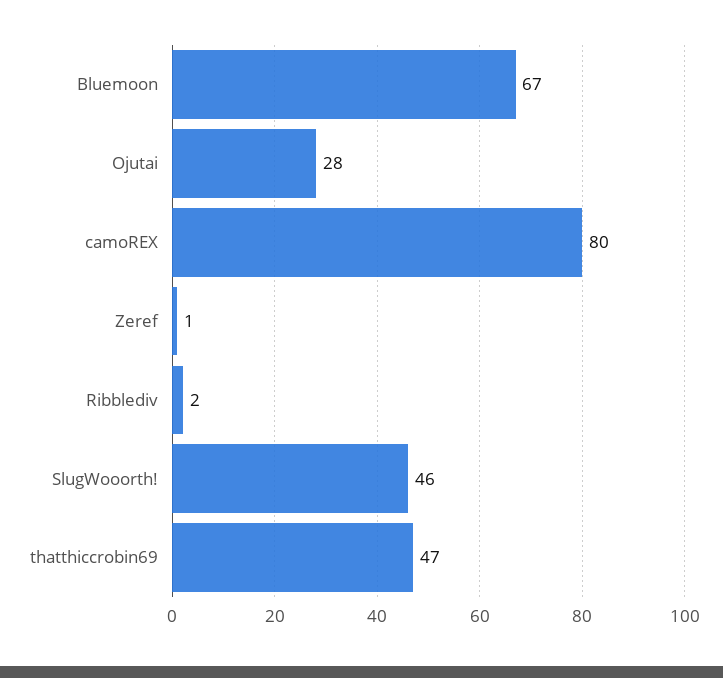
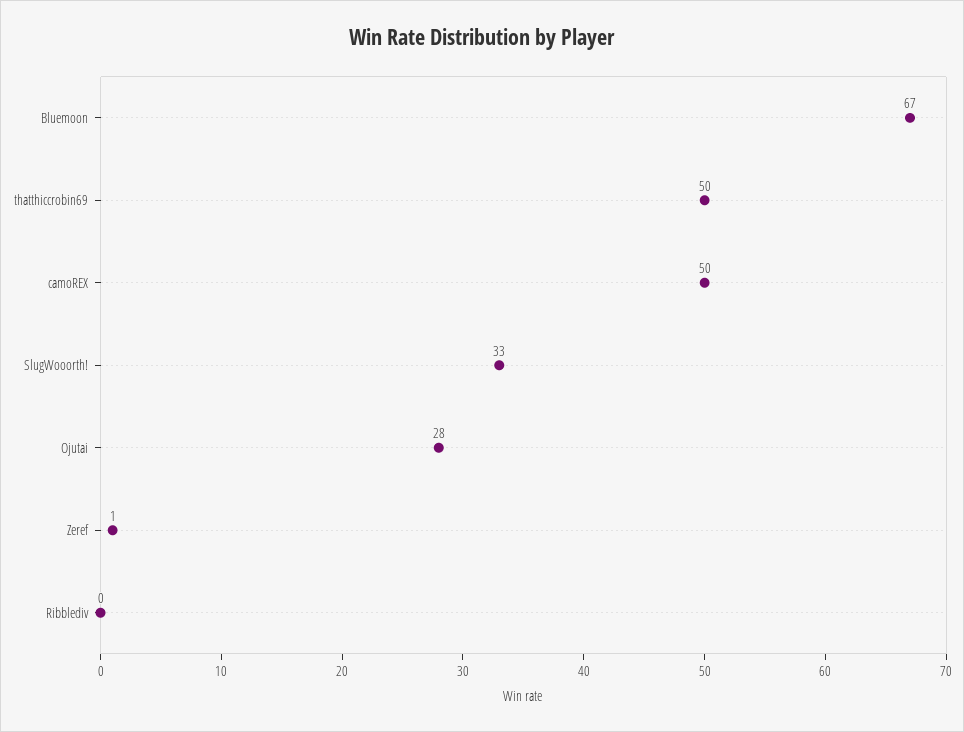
camoREX: 80 -> 50
Ribblediv: 2 -> 0
SlugWooorth!: 46 -> 33
thatthiccrobin69: 47 -> 50

